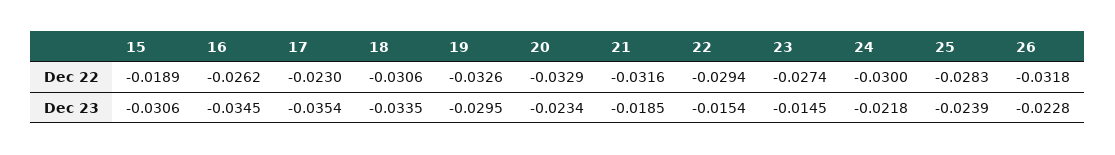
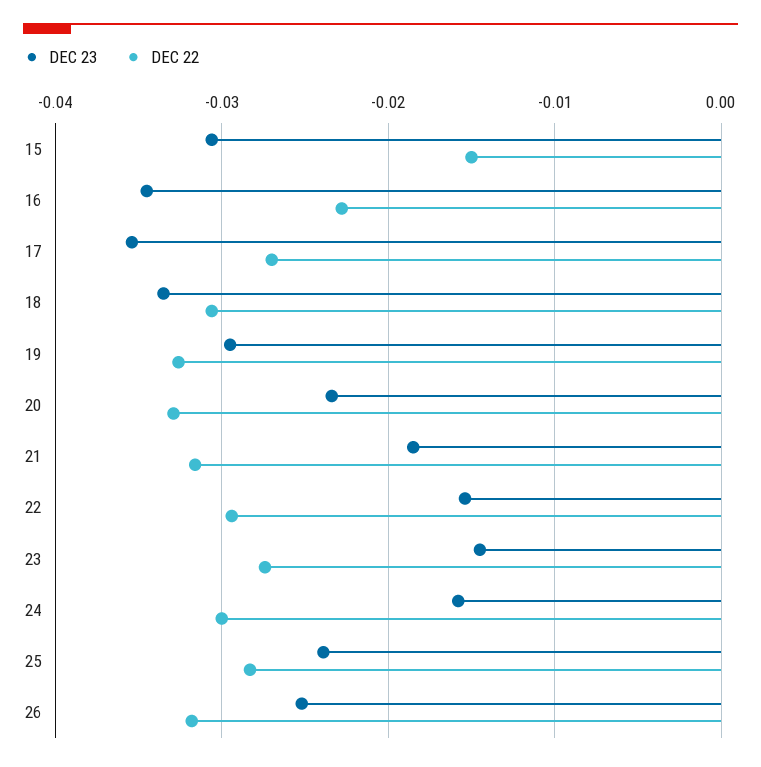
Dec 22, 15: -0.0189 -> -0.015
Dec 22, 16: -0.0262 -> -0.023
Dec 22, 17: -0.023 -> -0.027
Dec 23, 24: -0.0218 -> -0.016
Dec 23, 26: -0.0228 -> -0.025

